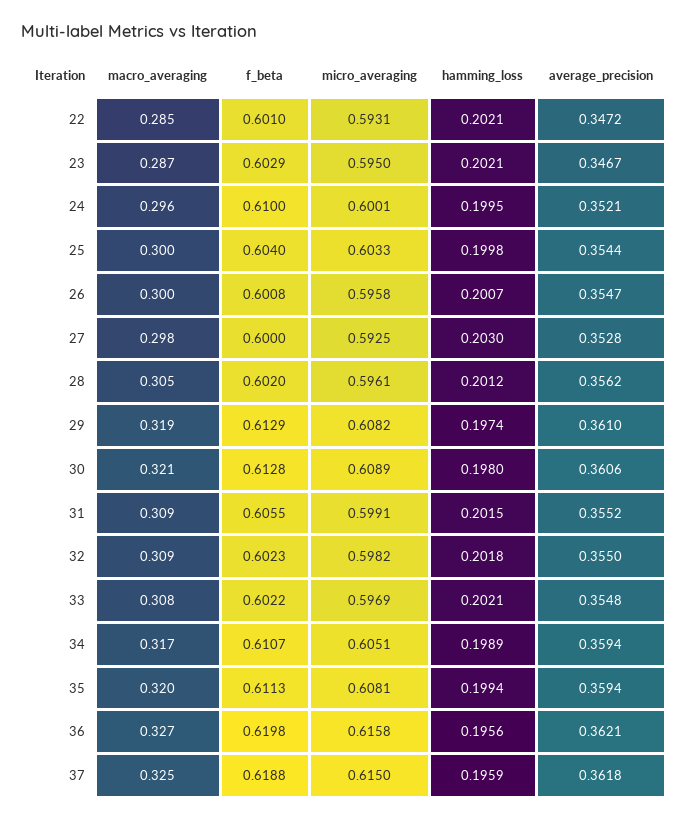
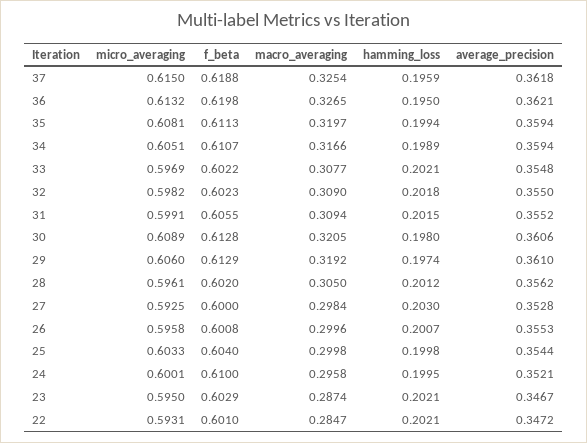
average_precision, 26: 0.3547 -> 0.3553
micro_averaging, 29: 0.6082 -> 0.606
micro_averaging, 36: 0.6158 -> 0.6132
hamming_loss, 36: 0.1956 -> 0.195

